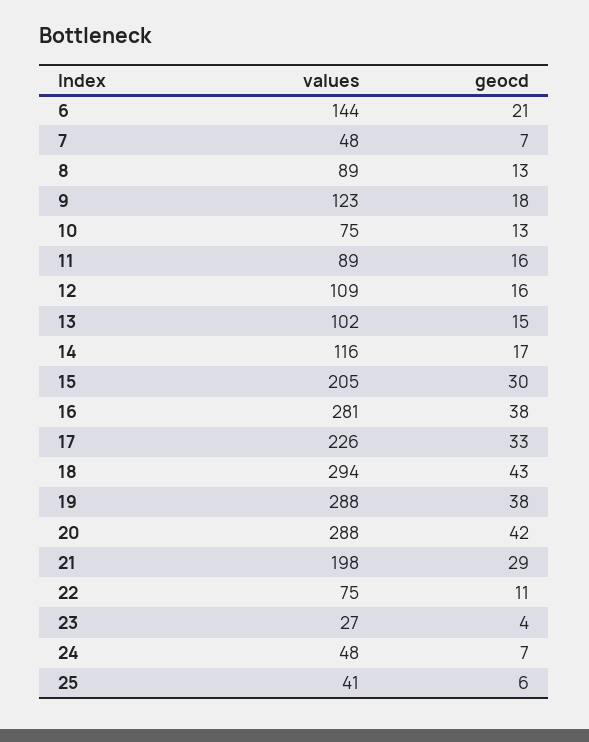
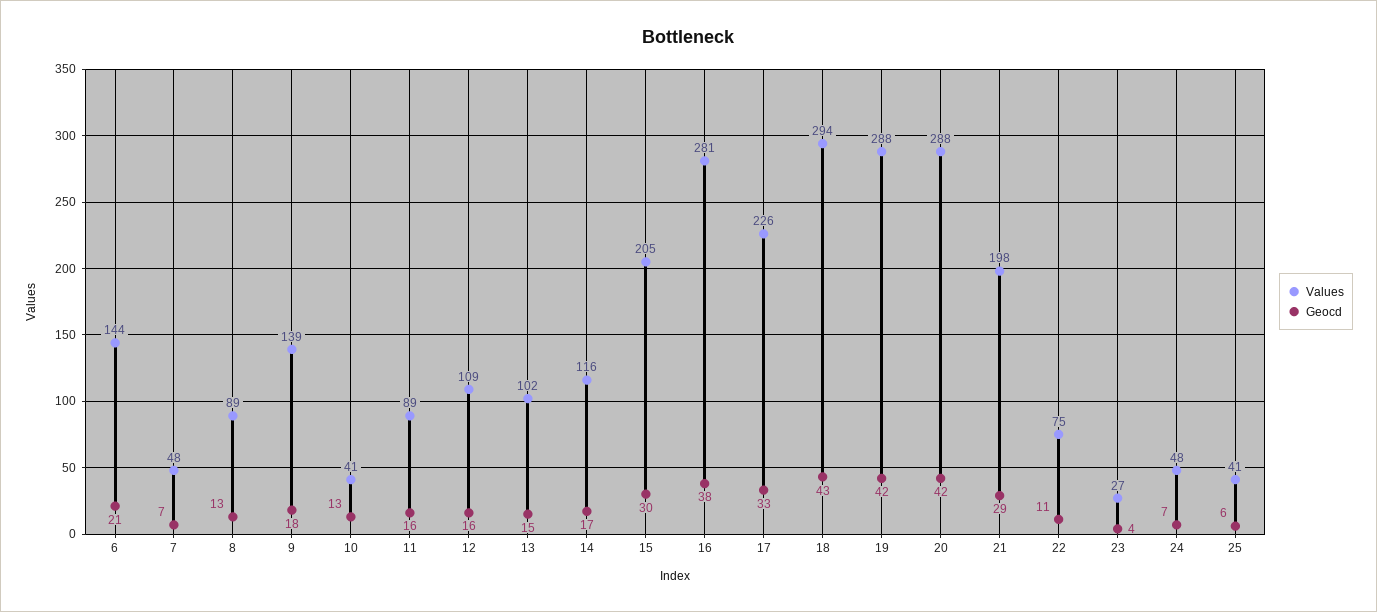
values, 9: 123 -> 139
values, 10: 75 -> 41
geocd, 19: 38 -> 42

